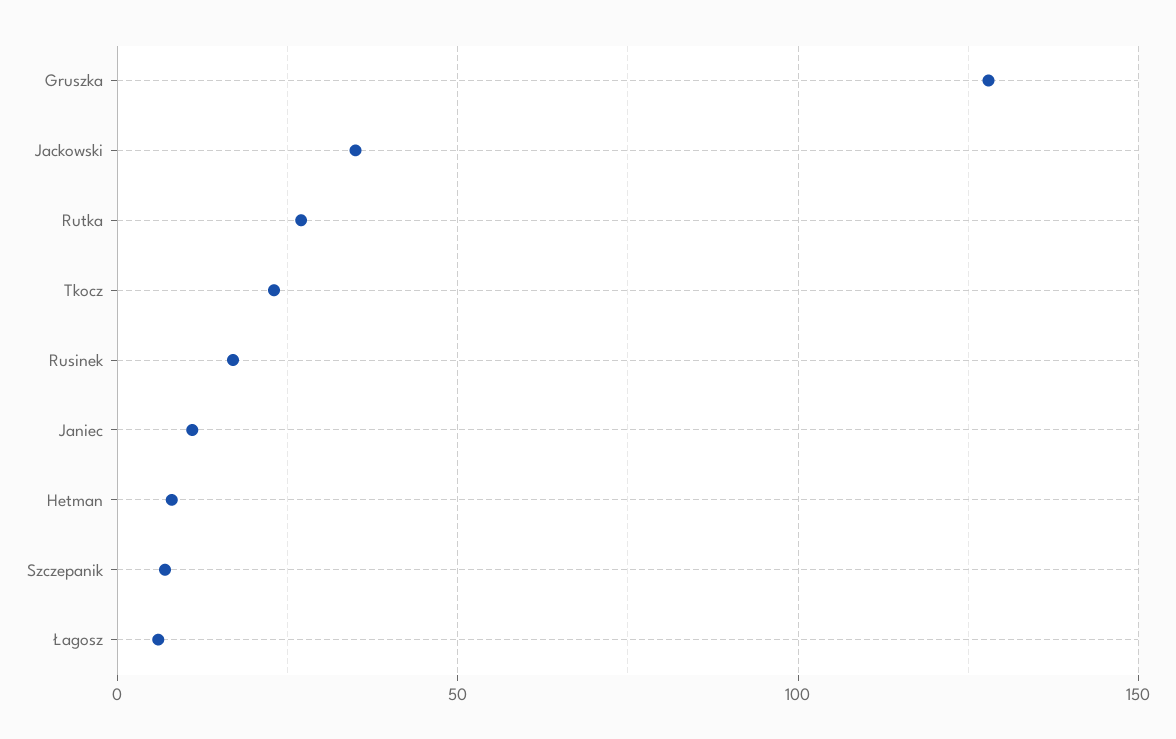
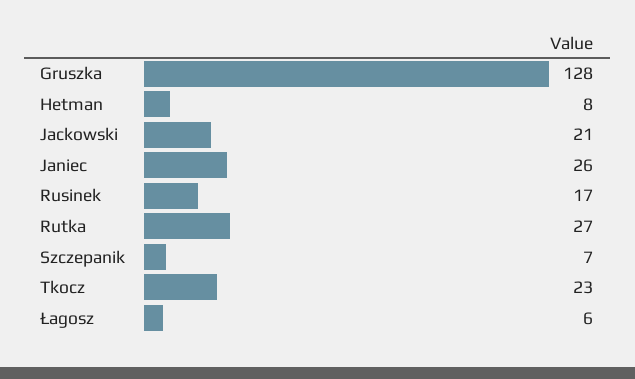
Jackowski: 35 -> 21
Janiec: 10 -> 26

